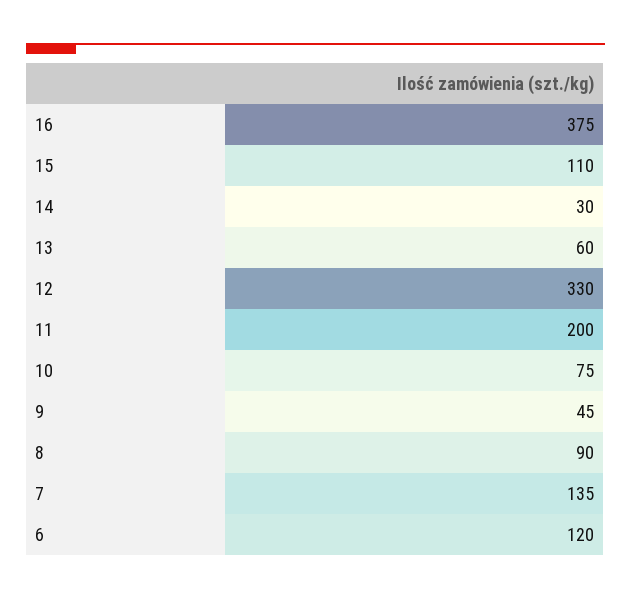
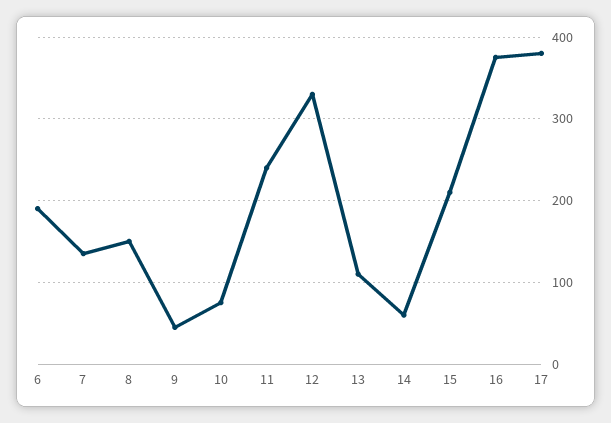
15: 110 -> 210
14: 30 -> 60
13: 60 -> 110
11: 200 -> 240
8: 90 -> 150
6: 120 -> 190
17: none -> 380

